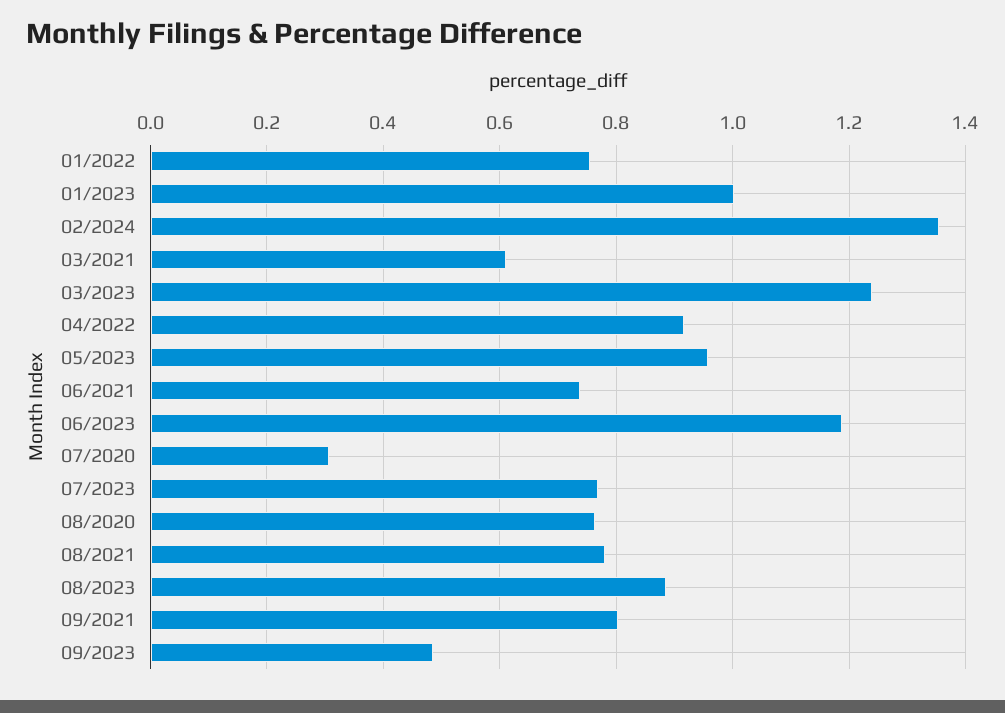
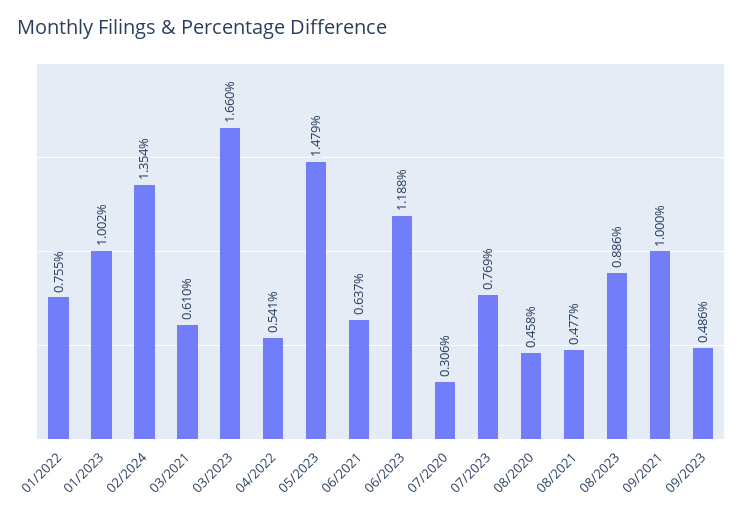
03/2023: 1.24 -> 1.66
04/2022: 0.92 -> 0.541
05/2023: 0.96 -> 1.479
06/2021: 0.74 -> 0.637
08/2020: 0.76 -> 0.458
08/2021: 0.78 -> 0.477
09/2021: 0.8 -> 1

